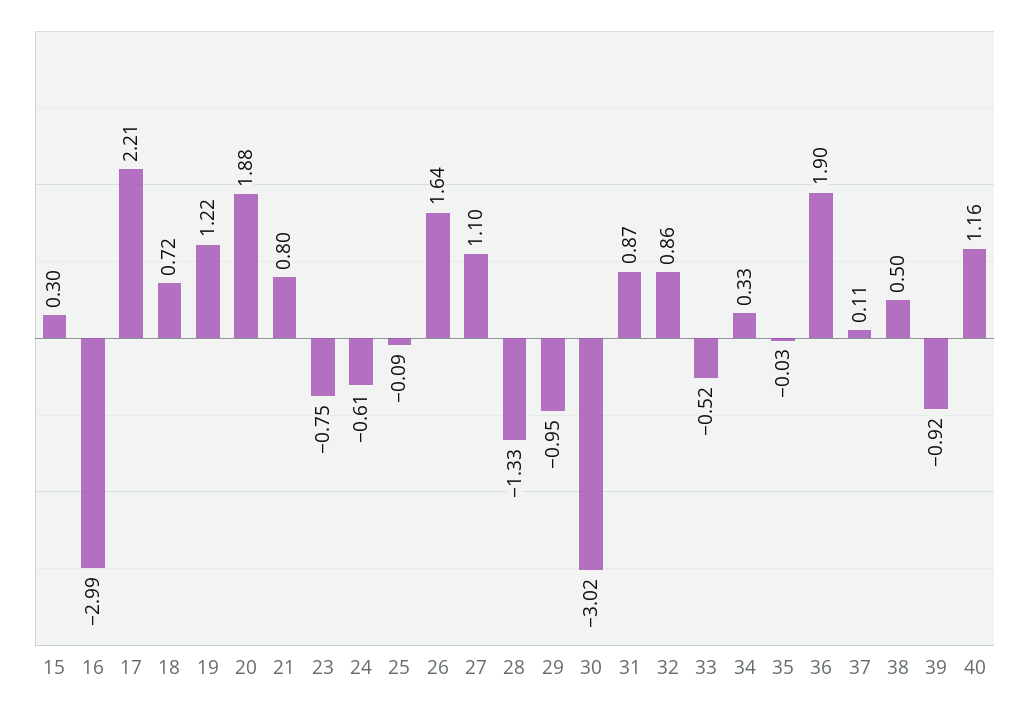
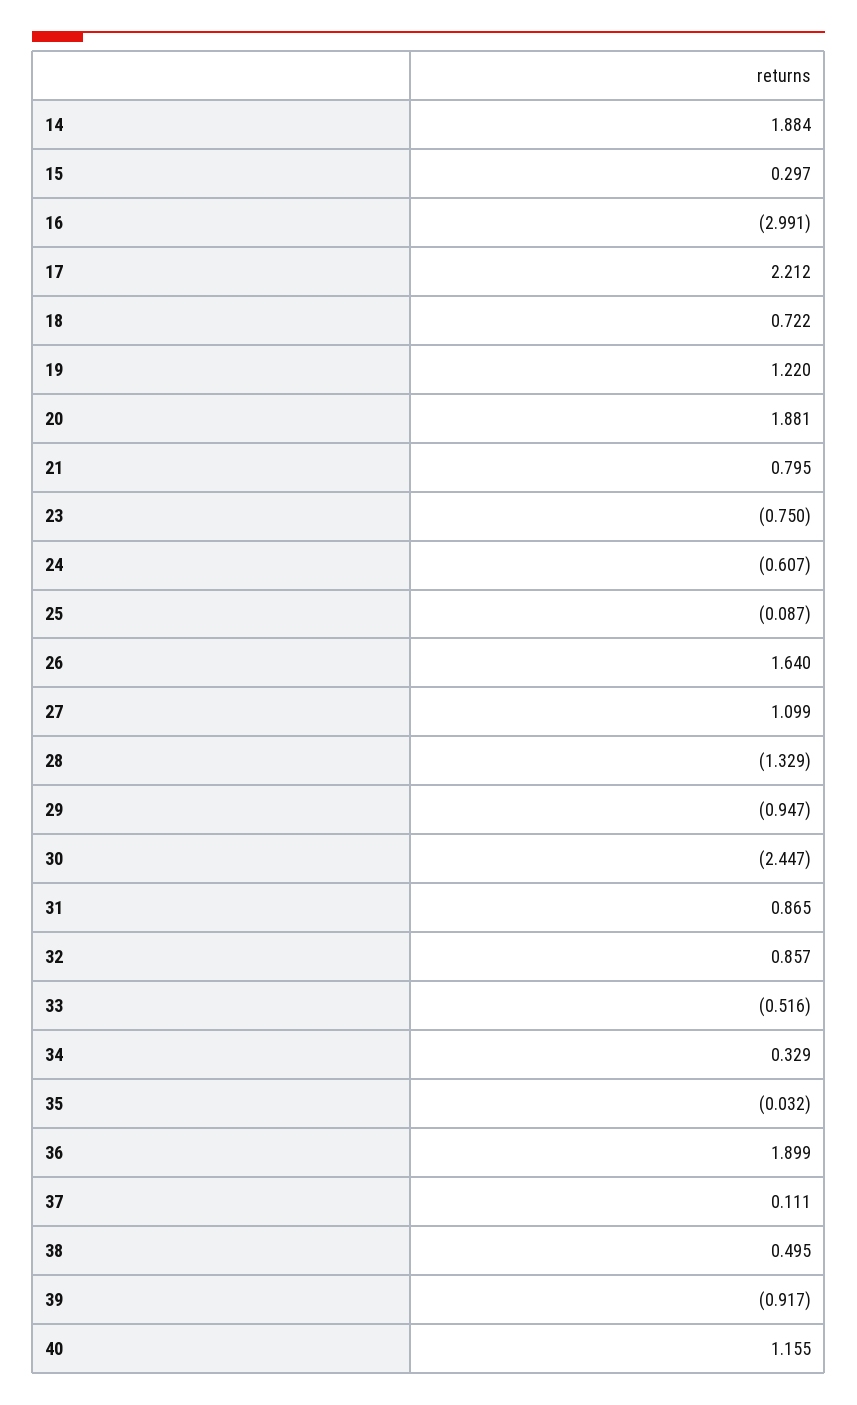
30: -3.02 -> -2.447
14: none -> 1.884

